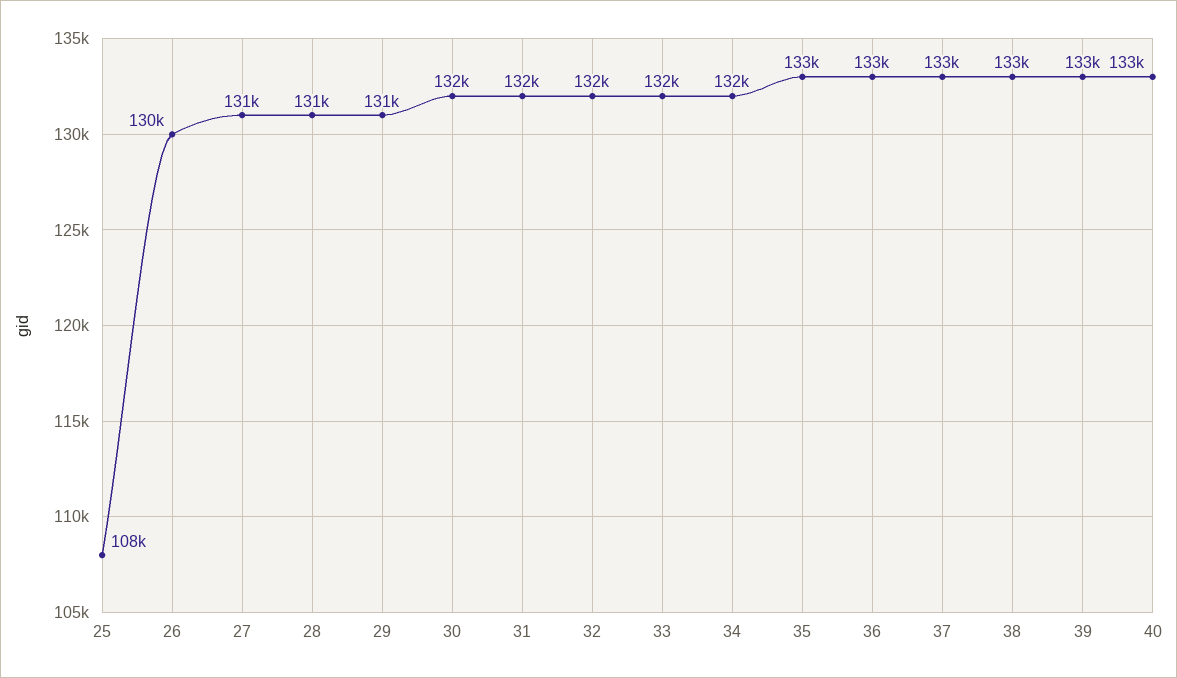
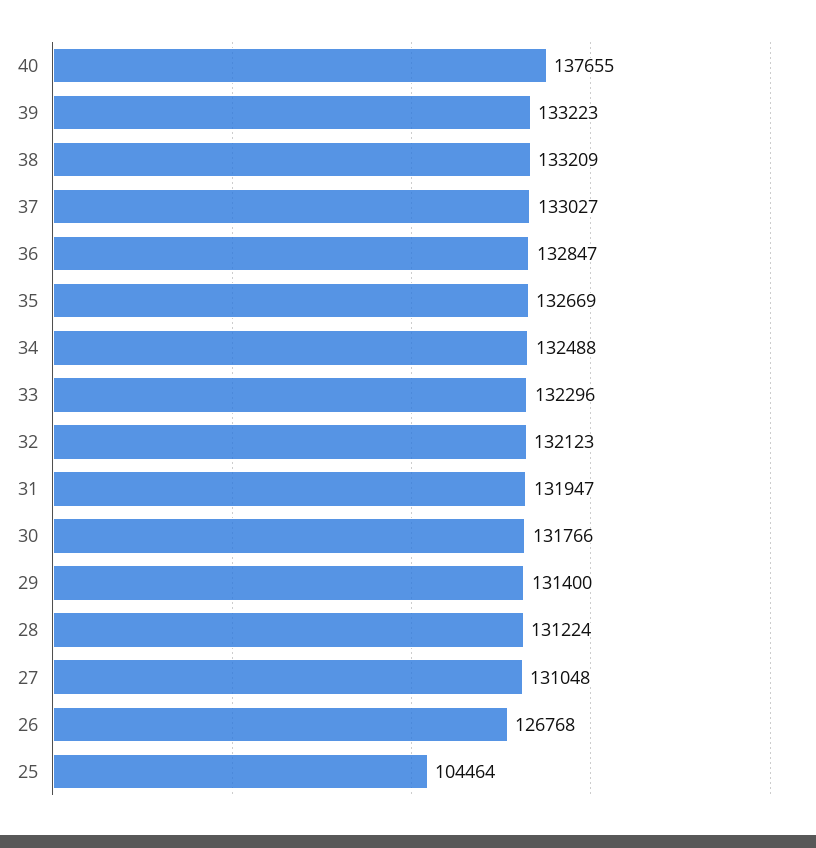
25: 108000 -> 104464
26: 130000 -> 126768
40: 133000 -> 137655

